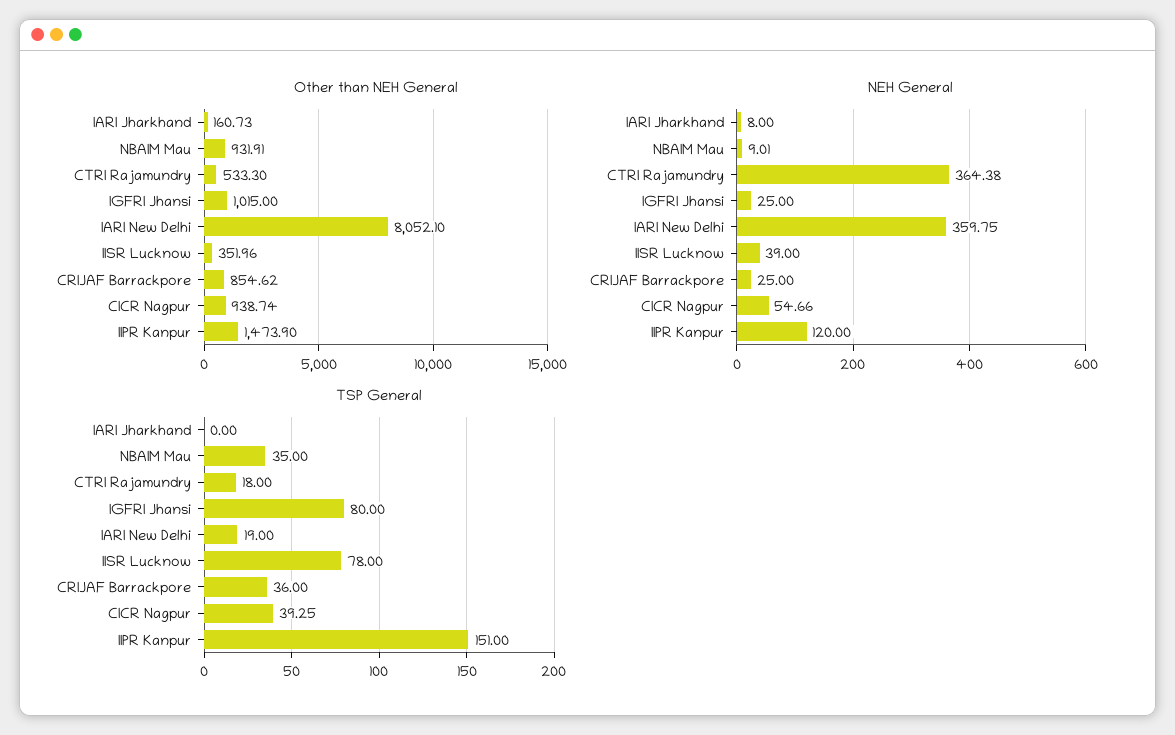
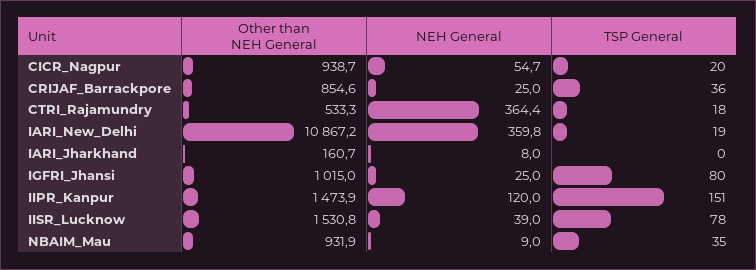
Other than NEH General, IARI New Delhi: 8052.1 -> 10867.2
Other than NEH General, IISR Lucknow: 351.96 -> 1530.8
TSP General, CICR Nagpur: 39.25 -> 20

